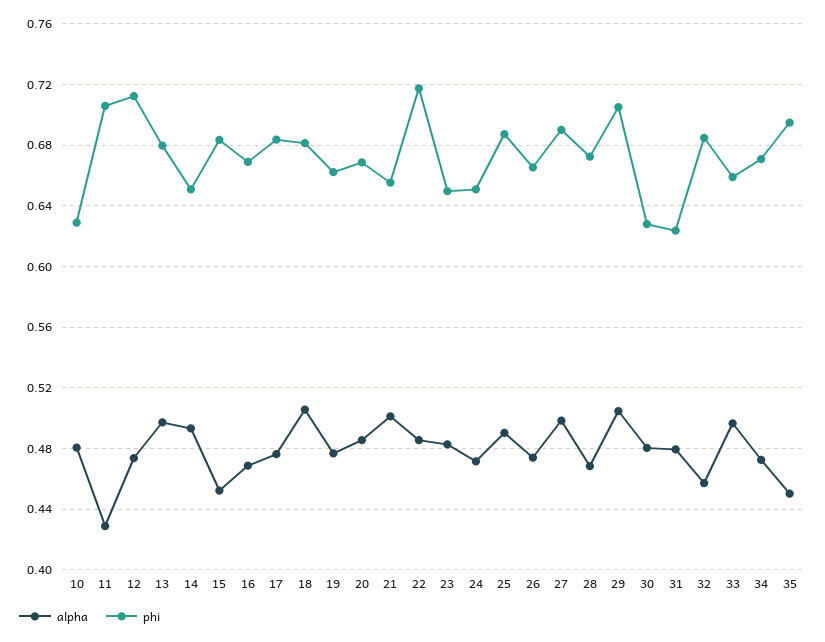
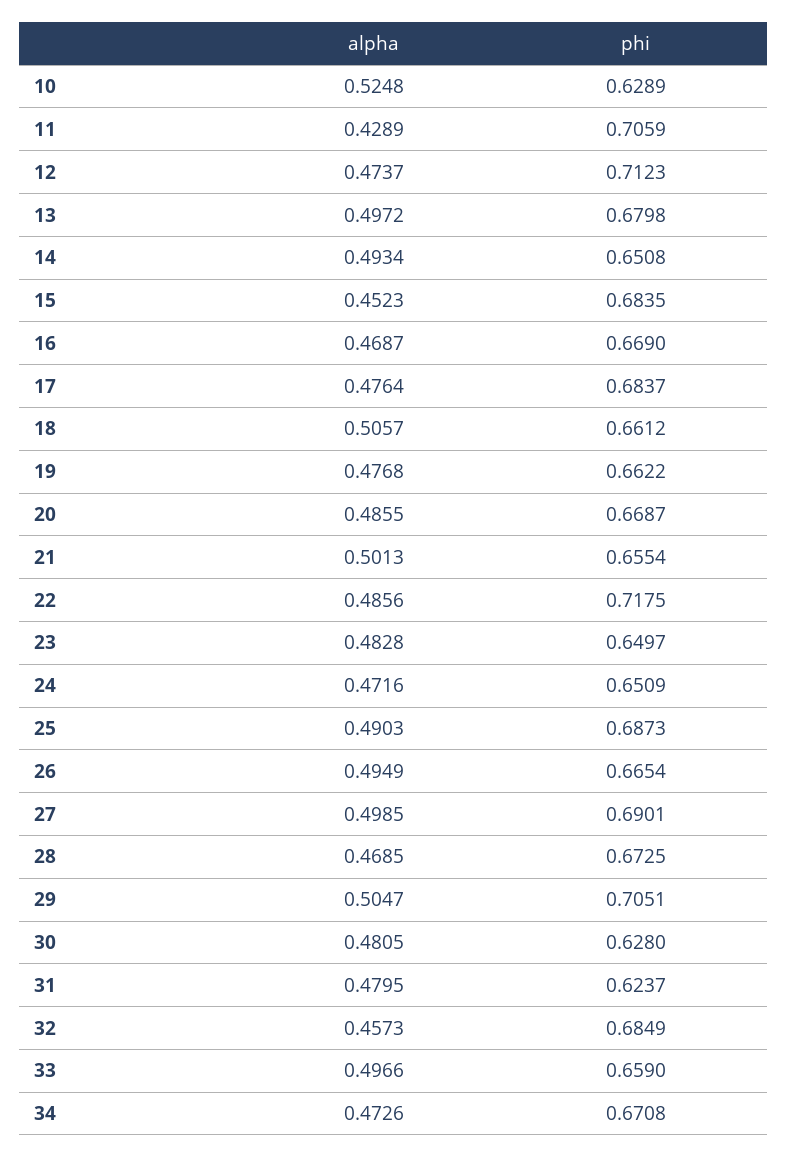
alpha, 10: 0.48 -> 0.5248
phi, 18: 0.68 -> 0.6612
alpha, 26: 0.475 -> 0.4949
alpha, 35: 0.45 -> none
phi, 35: 0.695 -> none

